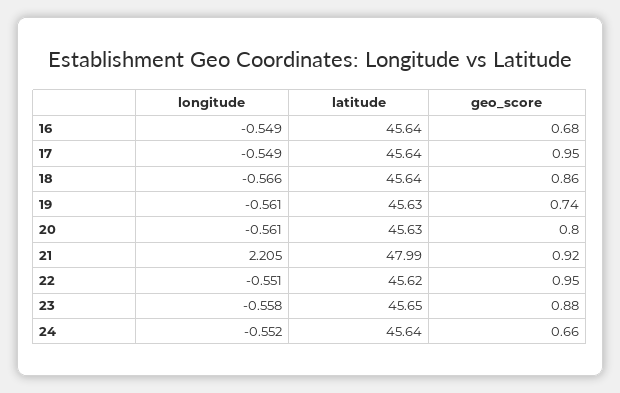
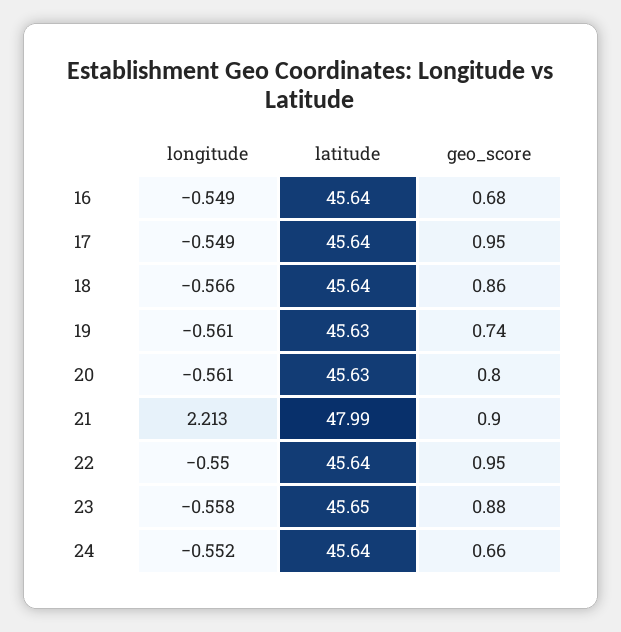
longitude, 21: 2.205 -> 2.213
geo_score, 21: 0.92 -> 0.9
longitude, 22: -0.551 -> -0.55
latitude, 22: 45.62 -> 45.64

